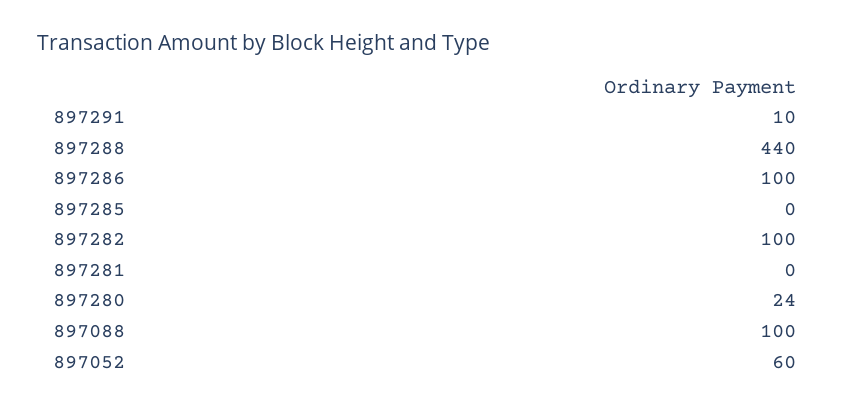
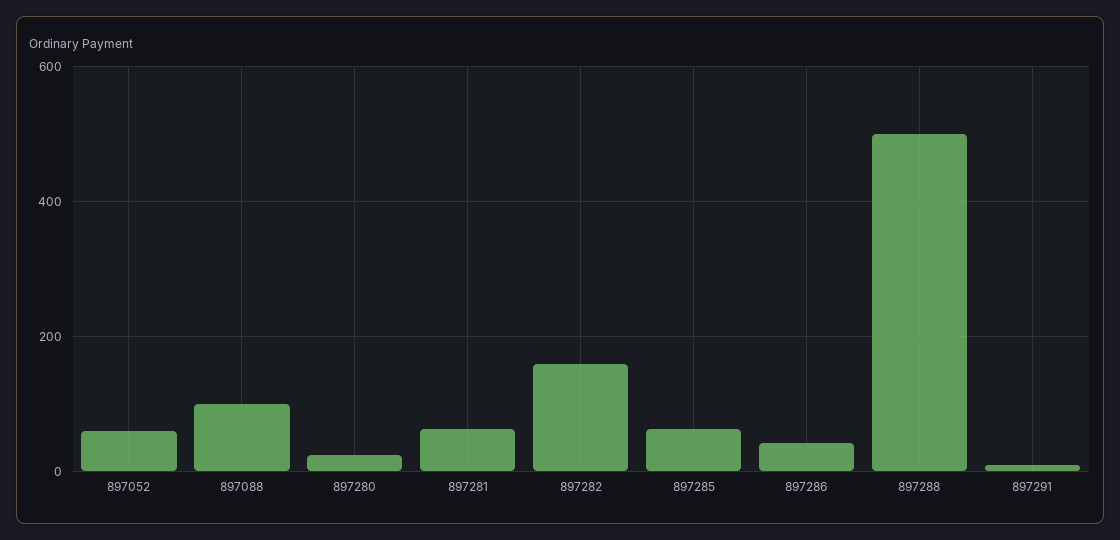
897288: 440 -> 500
897286: 100 -> 40
897285: 0 -> 60
897282: 100 -> 160
897281: 0 -> 60

